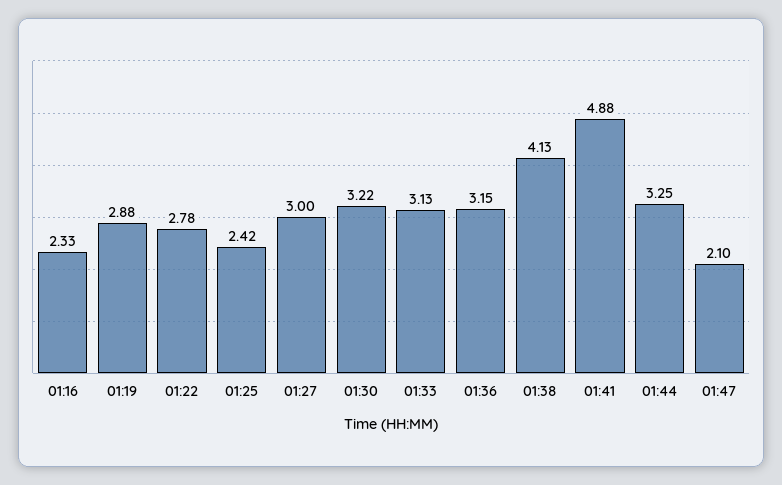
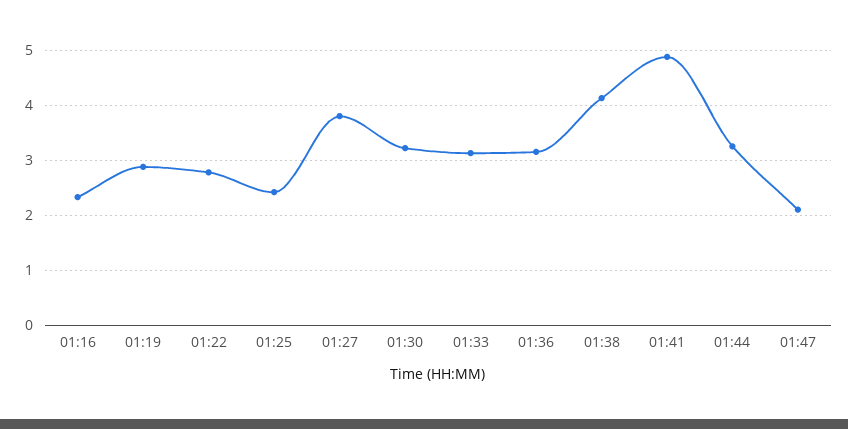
01:27: 3 -> 3.8

